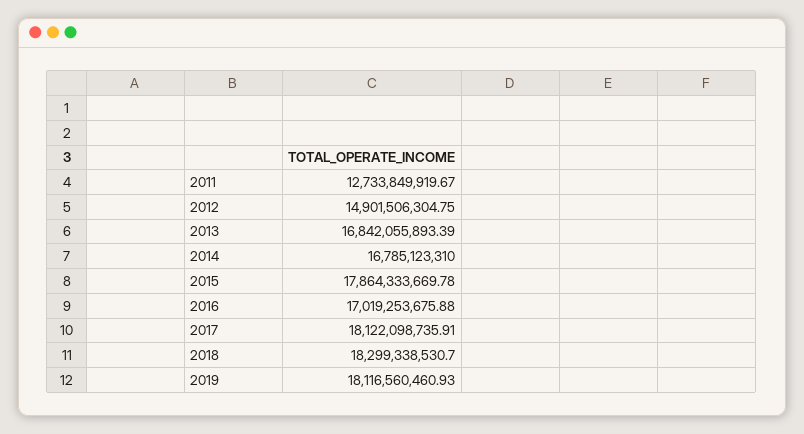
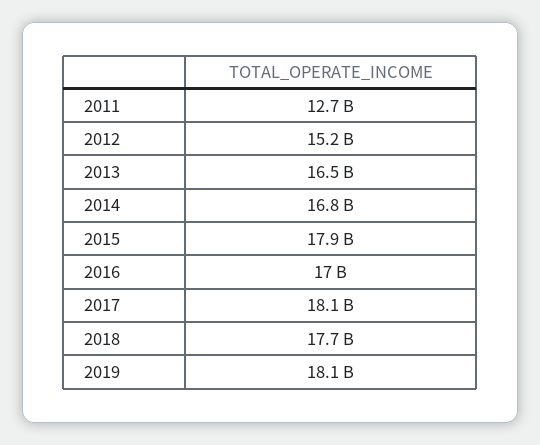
2012: 14901506304.75 -> 15200000000
2013: 16842055893.39 -> 16500000000
2018: 18299338530.7 -> 17700000000

